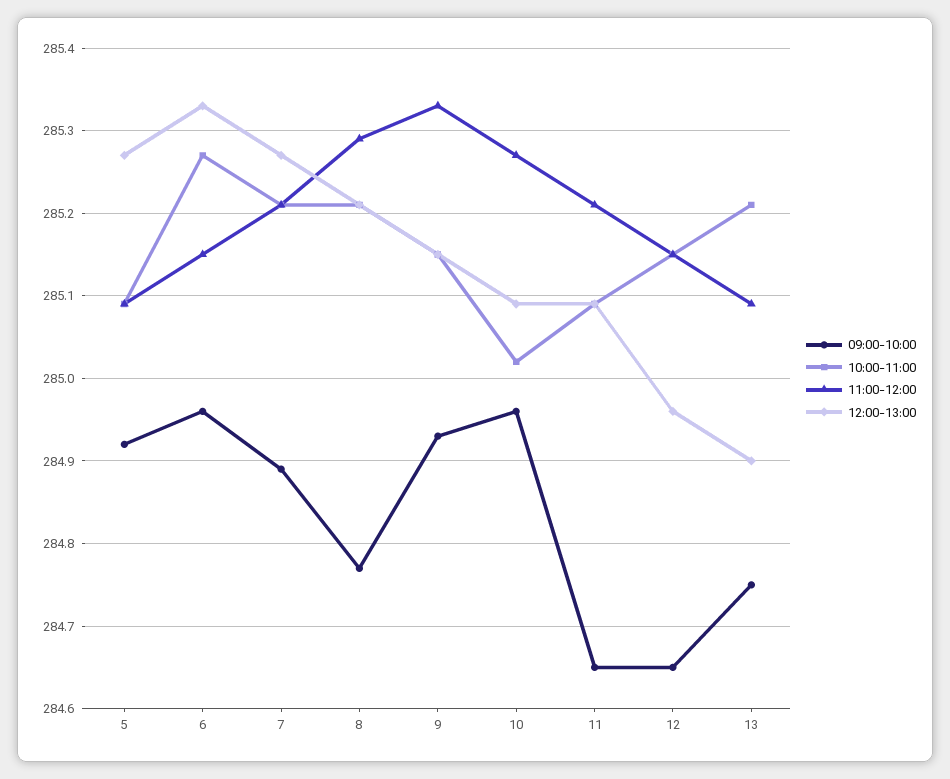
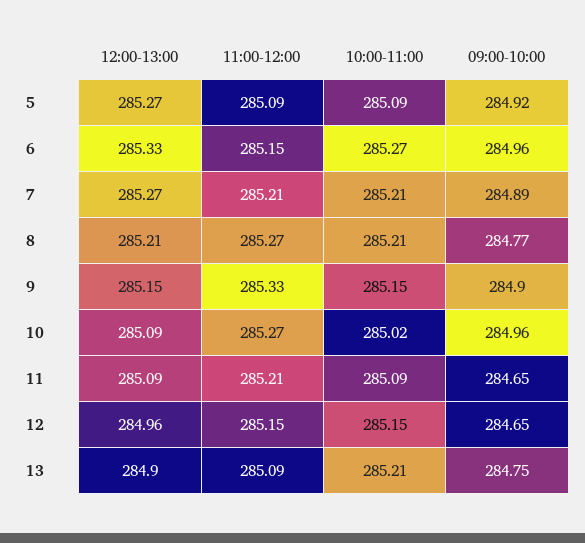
11:00-12:00, 8: 285.29 -> 285.27
09:00-10:00, 9: 284.93 -> 284.9

